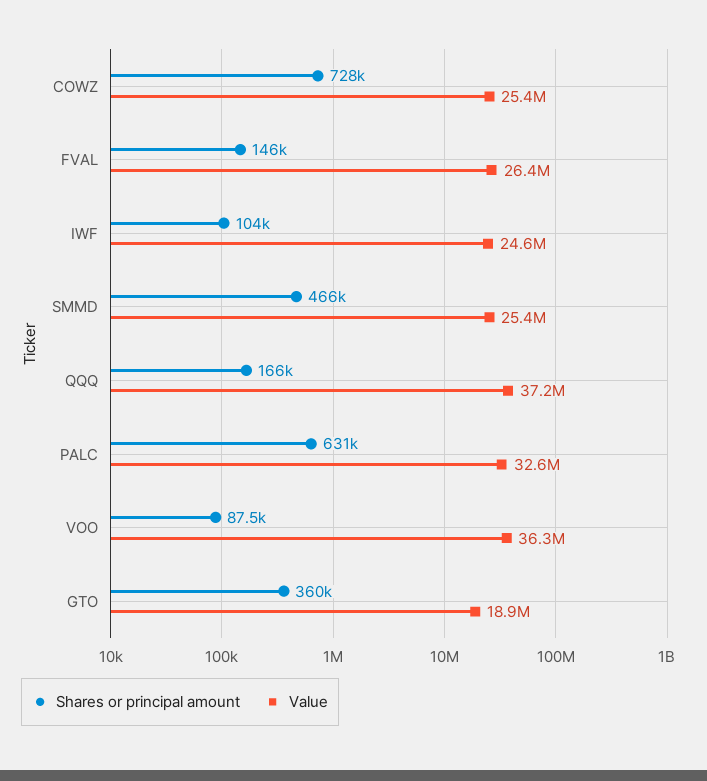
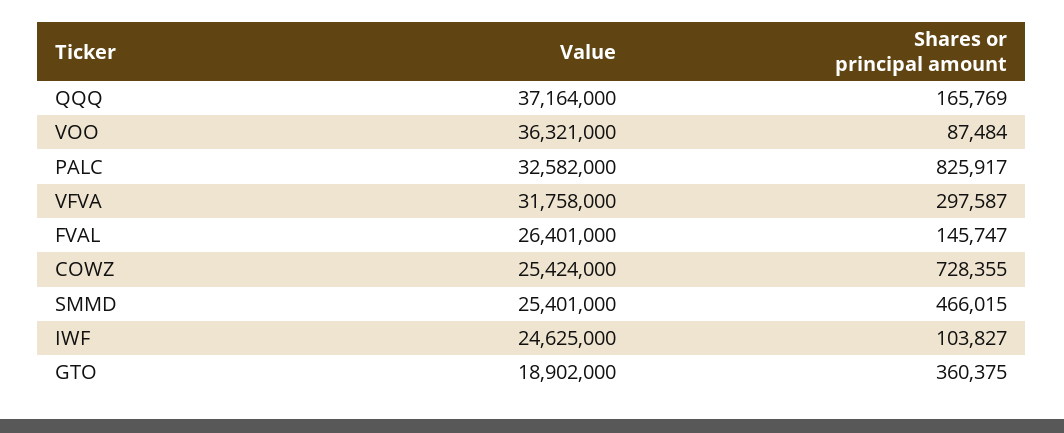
Shares or principal amount, PALC: 631000 -> 825917
Value, VFVA: none -> 31758000
Shares or principal amount, VFVA: none -> 297587

